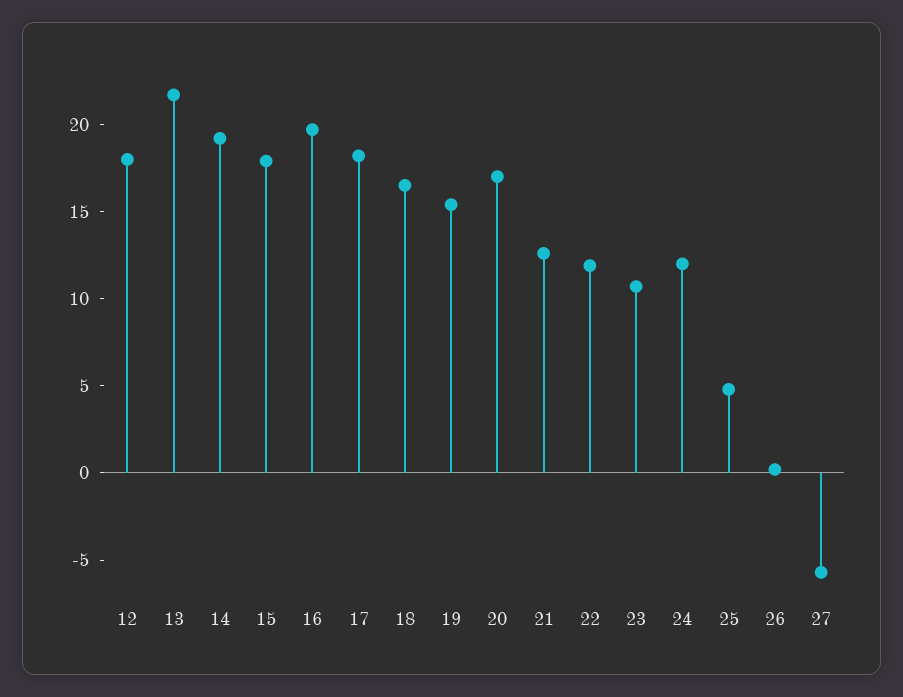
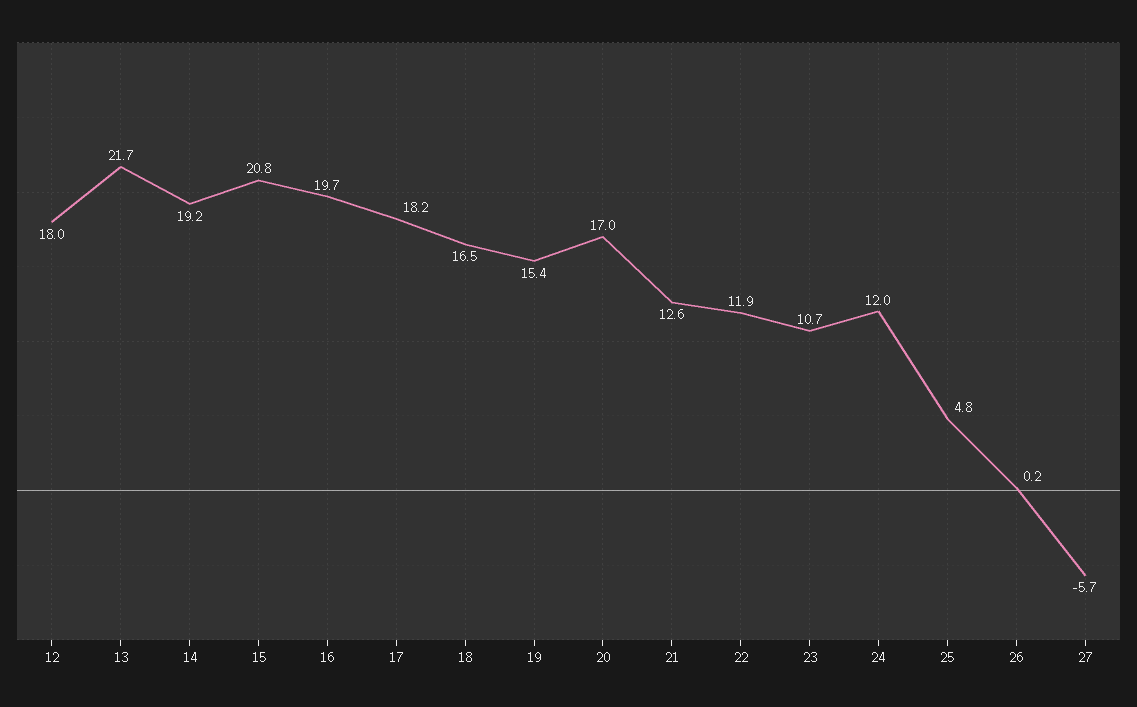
15: 18 -> 20.8

